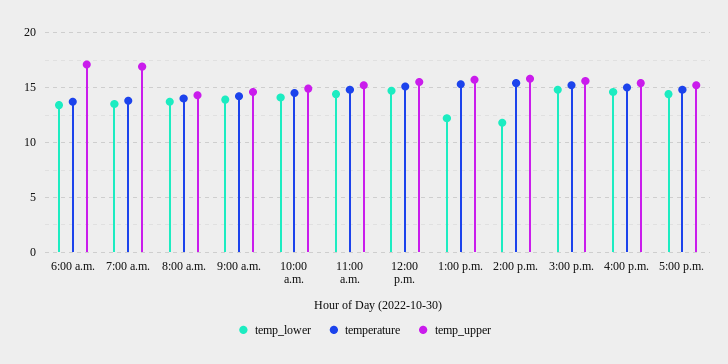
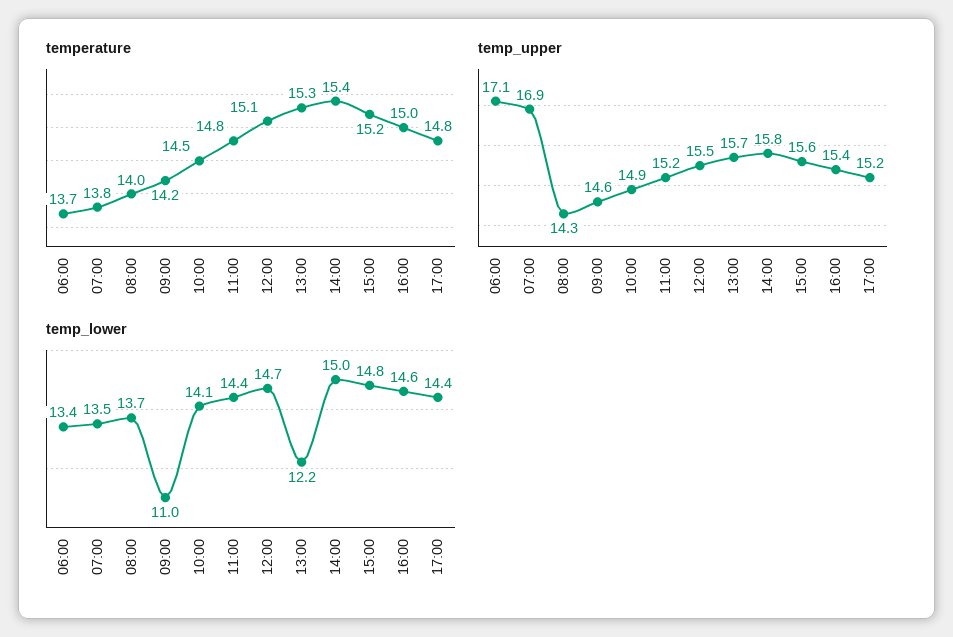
temp_lower, 9:00 a.m.: 14 -> 11
temp_lower, 2:00 p.m.: 12 -> 15

